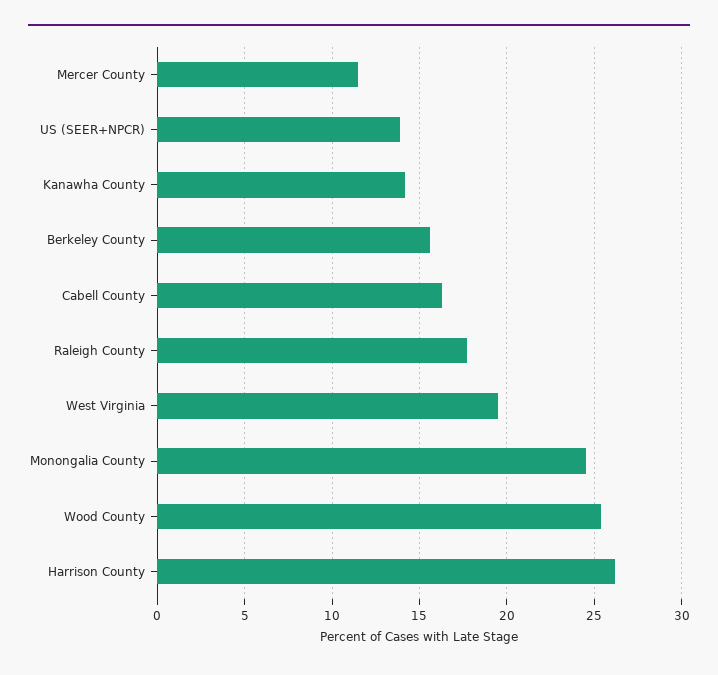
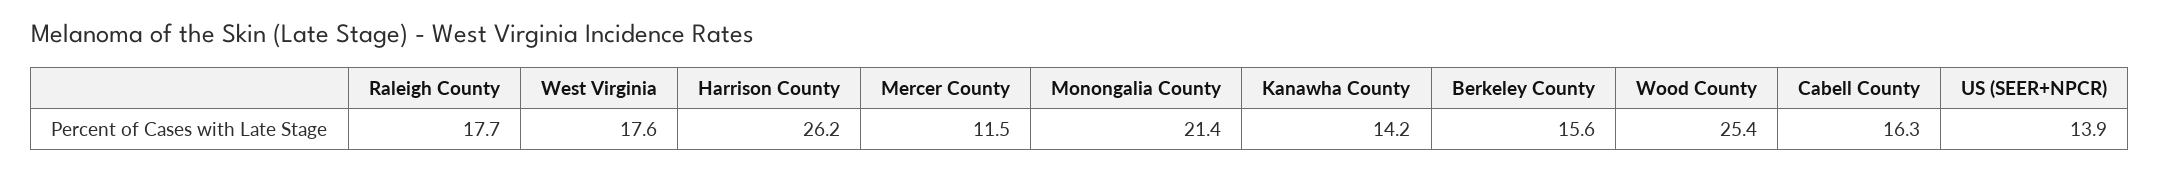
West Virginia: 19.5 -> 17.6
Monongalia County: 24.5 -> 21.4

